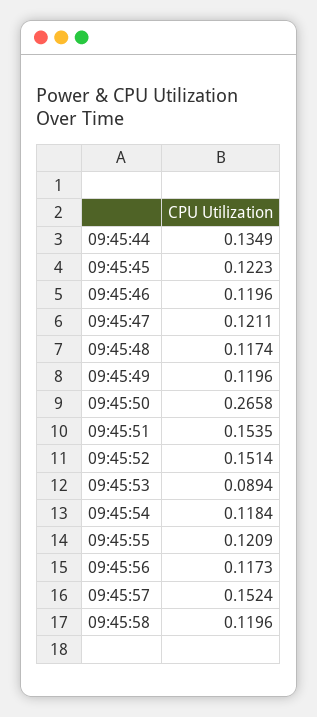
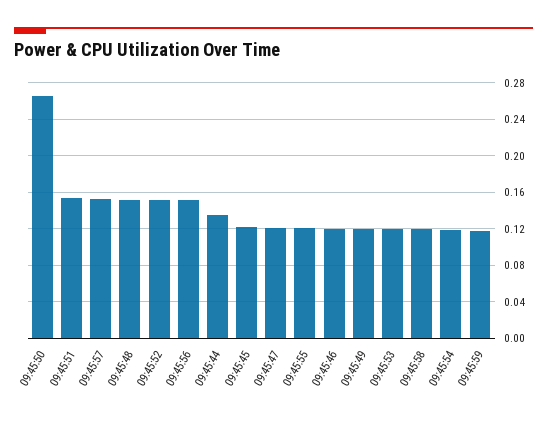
09:45:48: 0.1174 -> 0.15
09:45:53: 0.0894 -> 0.12
09:45:56: 0.1173 -> 0.15
09:45:59: none -> 0.12

